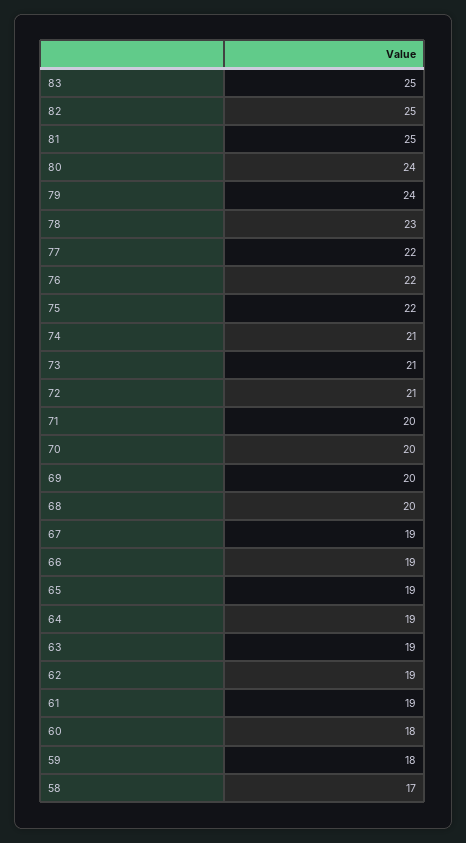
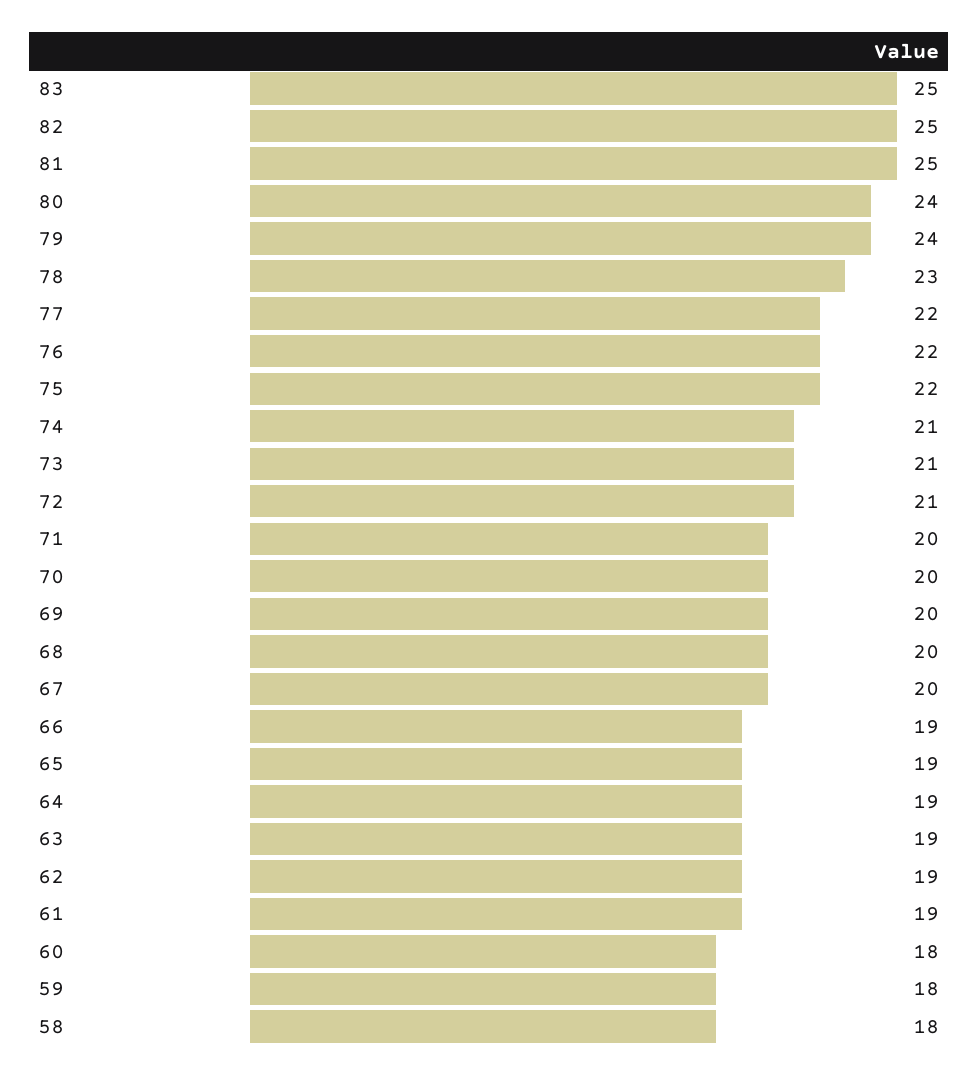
67: 19 -> 20
58: 17 -> 18

